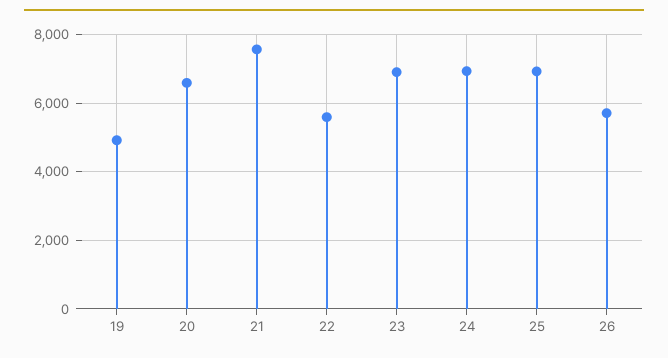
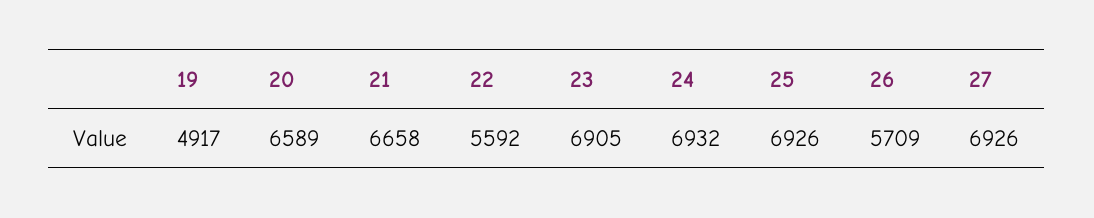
21: 7600 -> 6658
27: none -> 6926

